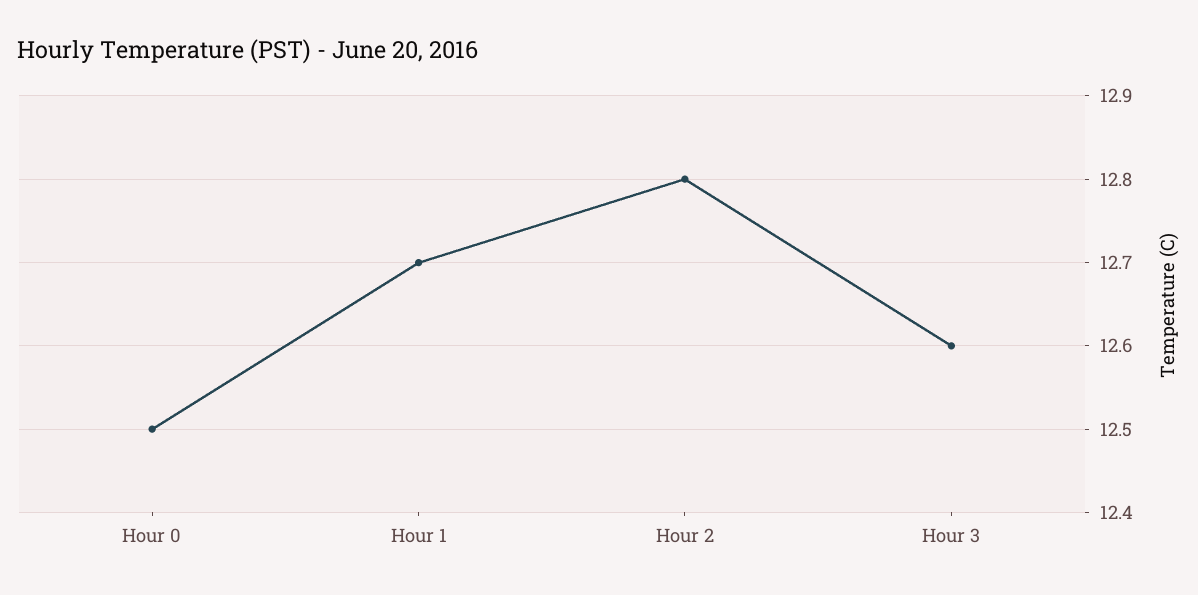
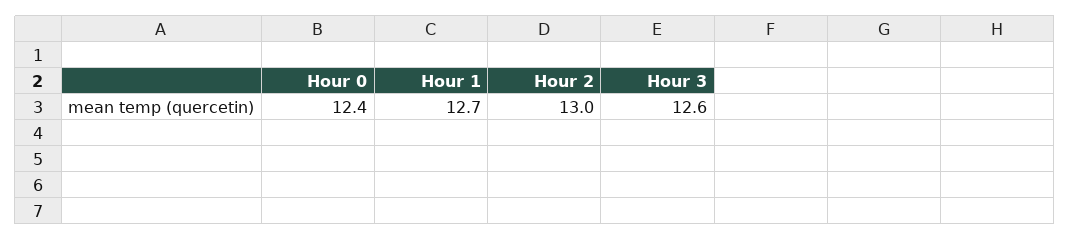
Hour 0: 12.5 -> 12.4
Hour 2: 12.8 -> 13

